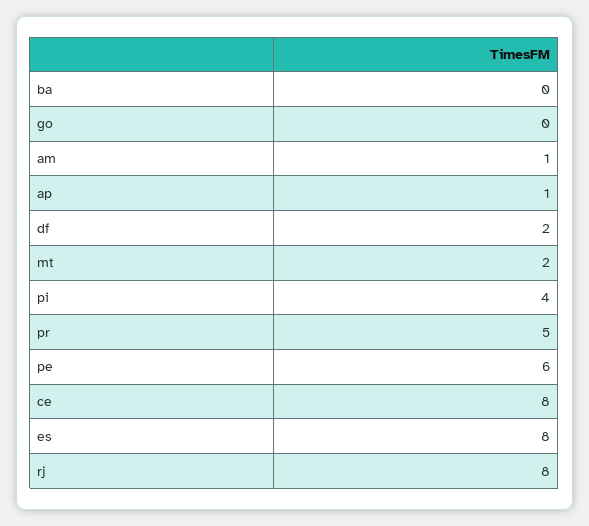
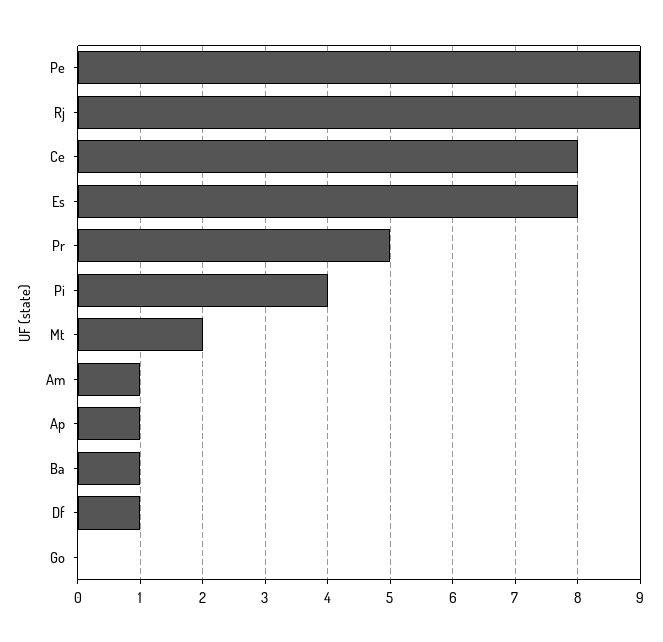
ba: 0 -> 1
df: 2 -> 1
pe: 6 -> 9
rj: 8 -> 9

